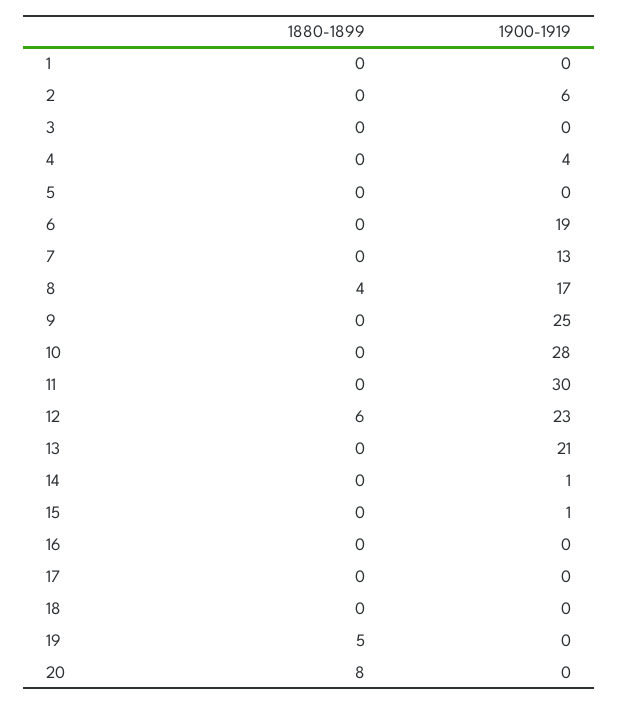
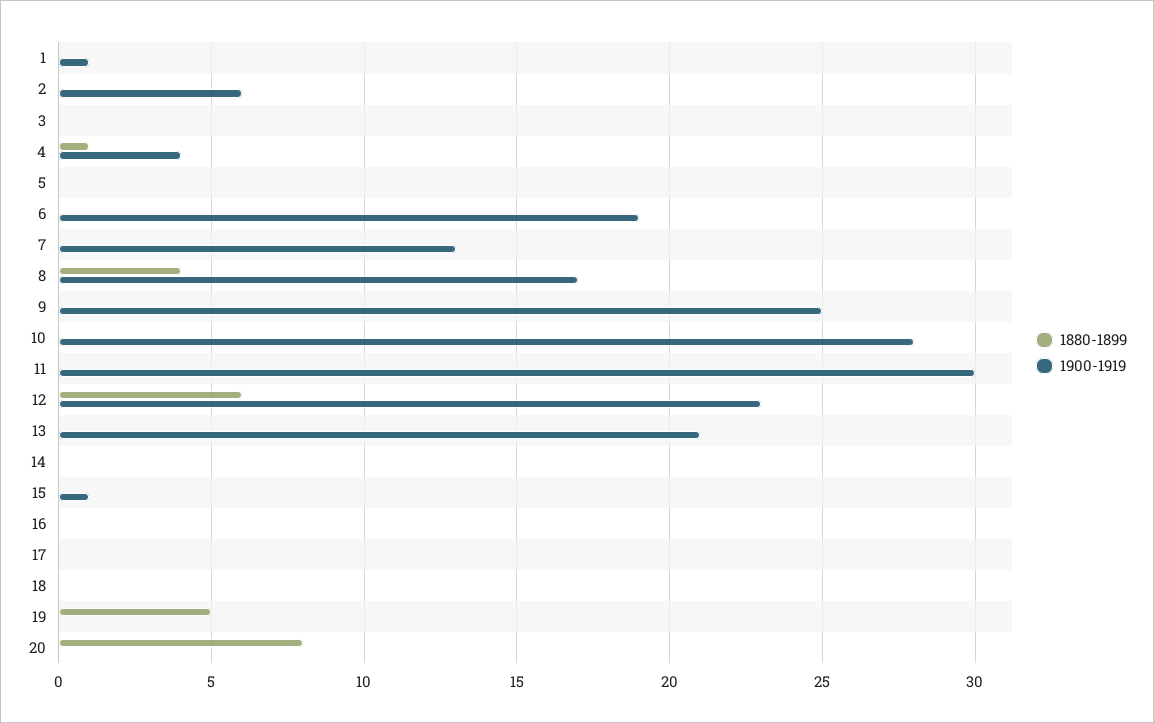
1900-1919, 1: 0 -> 1
1880-1899, 4: 0 -> 1
1900-1919, 14: 1 -> 0

